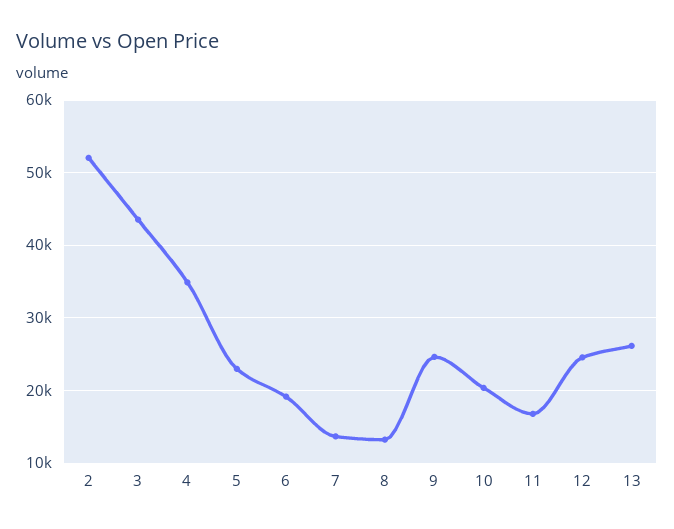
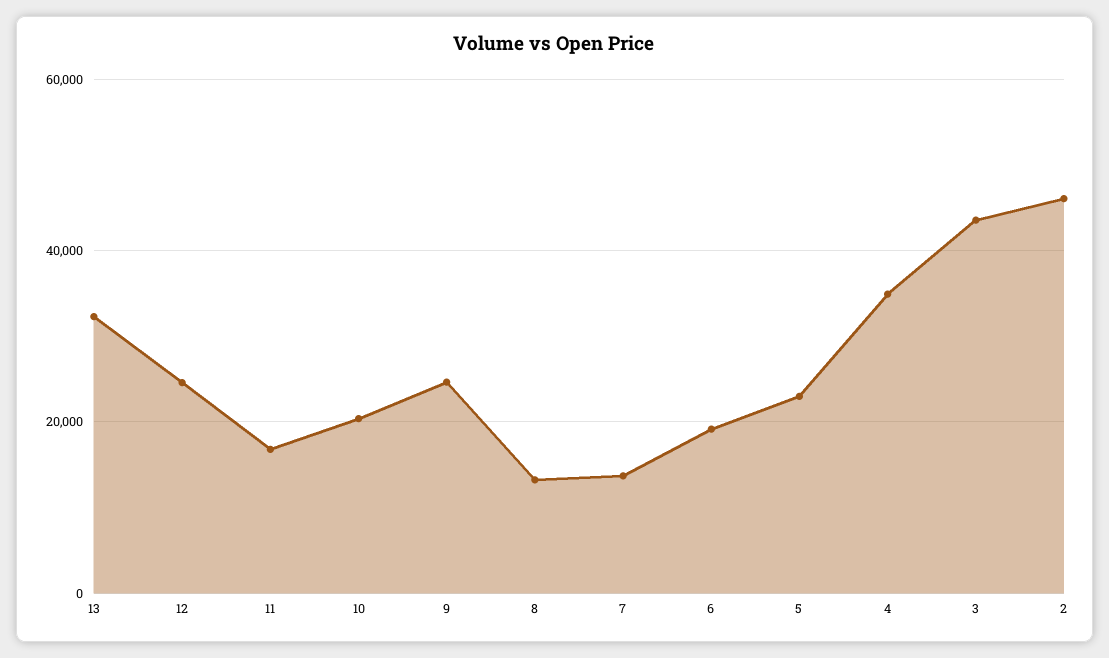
2: 52000 -> 46000
13: 26000 -> 32000

